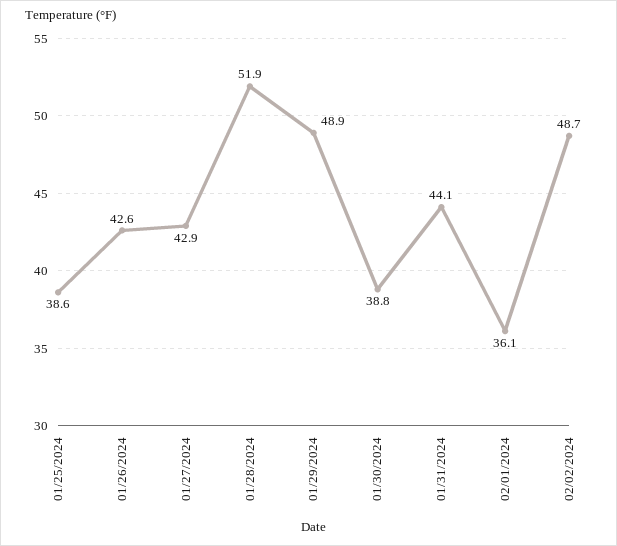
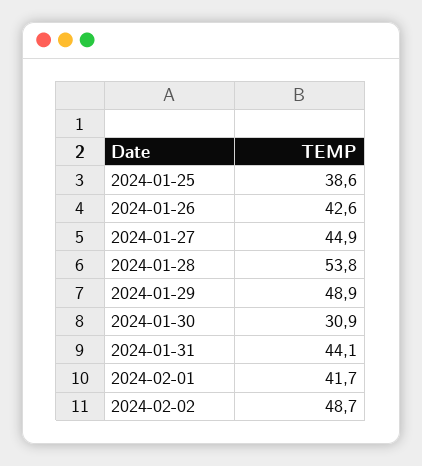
01/27/2024: 42.9 -> 44.9
01/28/2024: 51.9 -> 53.8
01/30/2024: 38.8 -> 30.9
02/01/2024: 36.1 -> 41.7

